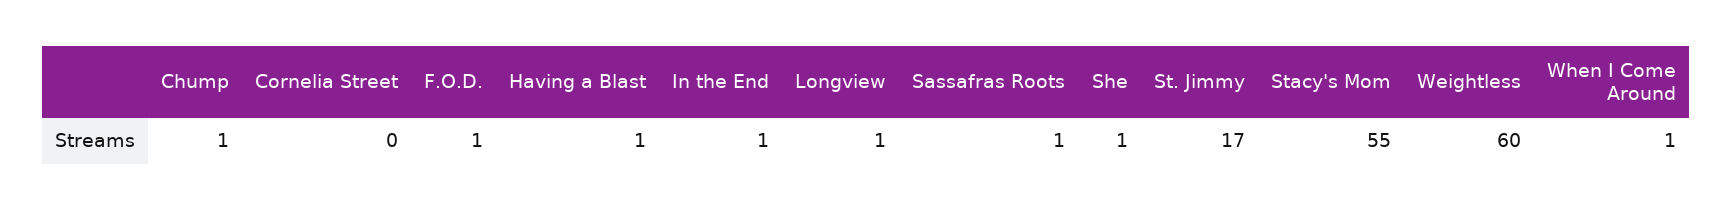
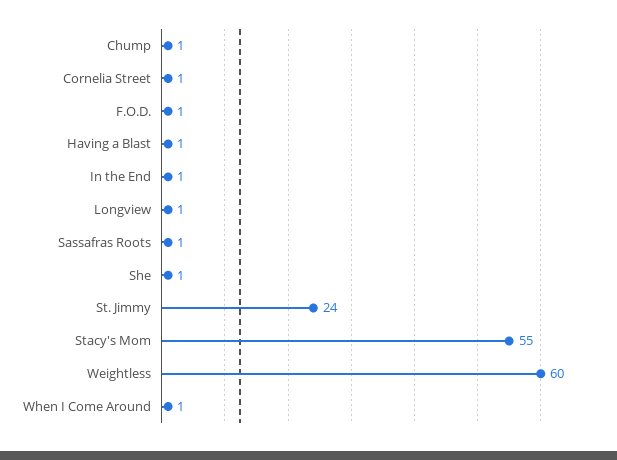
Cornelia Street: 0 -> 1
St. Jimmy: 17 -> 24

